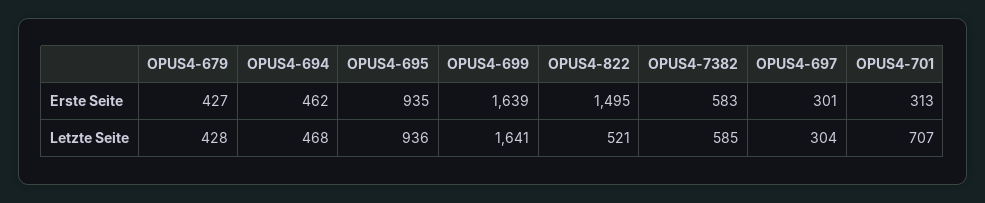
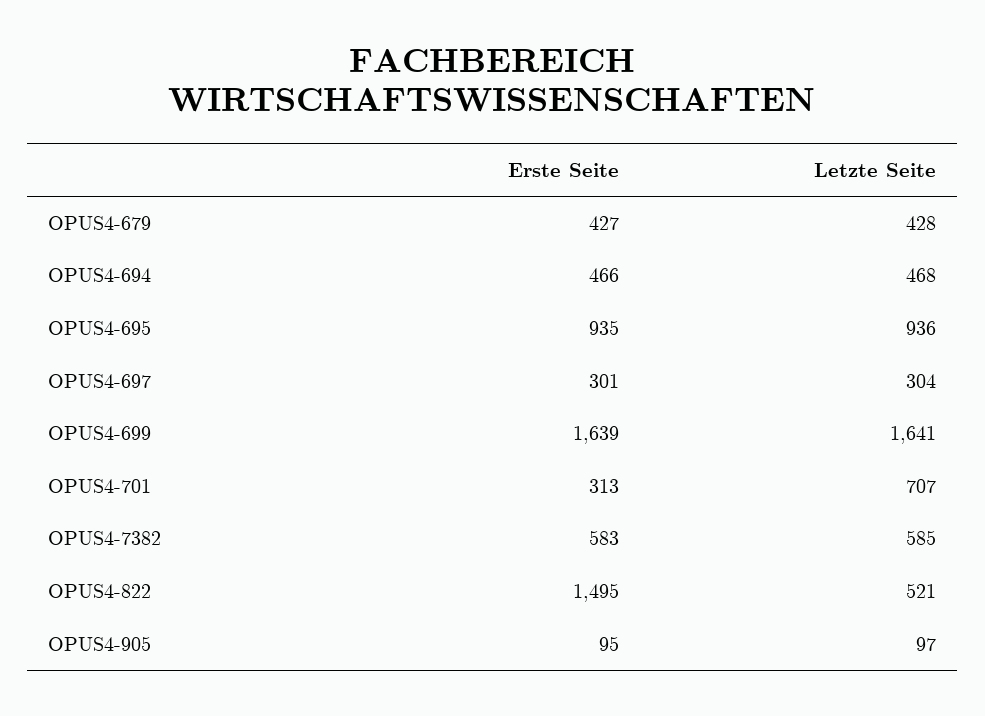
OPUS4-694, Erste Seite: 462 -> 466
OPUS4-905, Erste Seite: none -> 95
OPUS4-905, Letzte Seite: none -> 97

